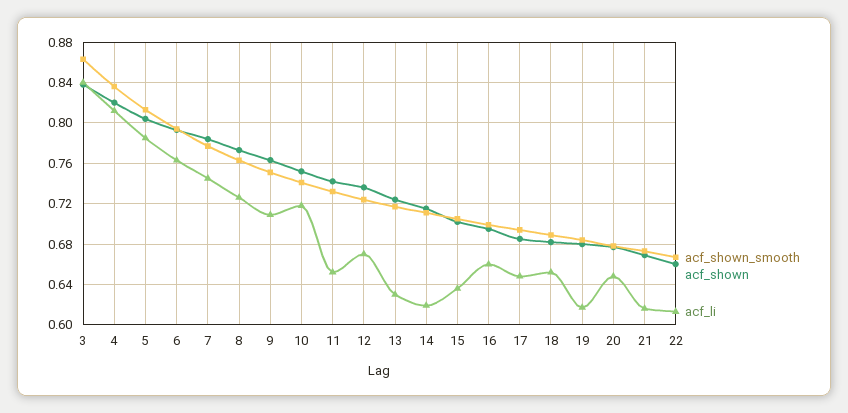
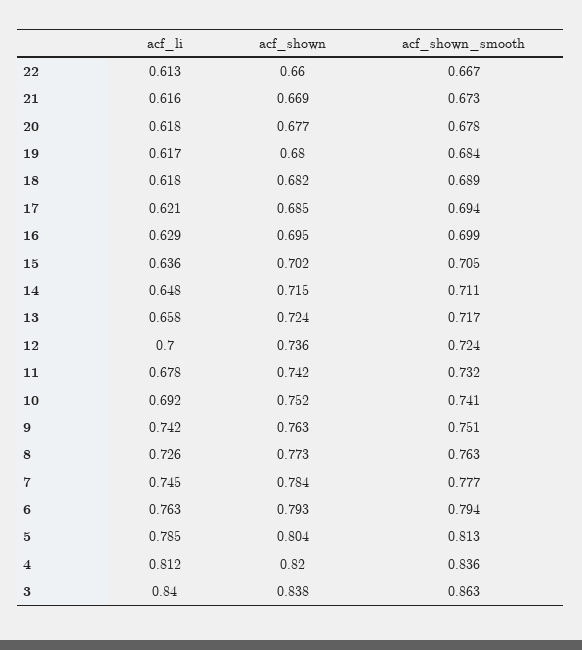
acf_li, 9: 0.71 -> 0.742
acf_li, 10: 0.72 -> 0.692
acf_li, 11: 0.65 -> 0.678
acf_li, 12: 0.67 -> 0.7
acf_li, 13: 0.63 -> 0.658
acf_li, 14: 0.62 -> 0.648
acf_li, 16: 0.66 -> 0.629
acf_li, 17: 0.65 -> 0.621
acf_li, 18: 0.65 -> 0.618
acf_li, 20: 0.65 -> 0.618

